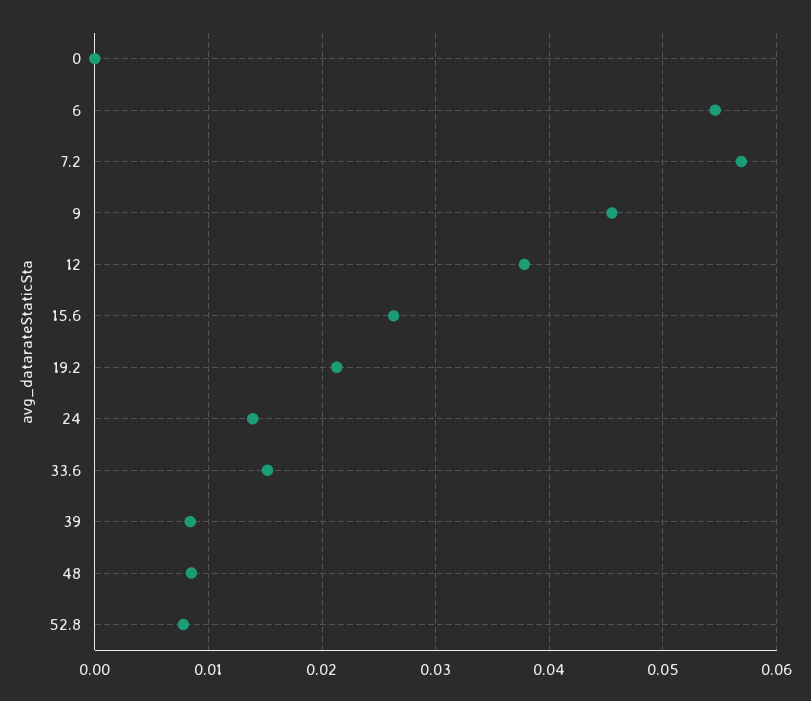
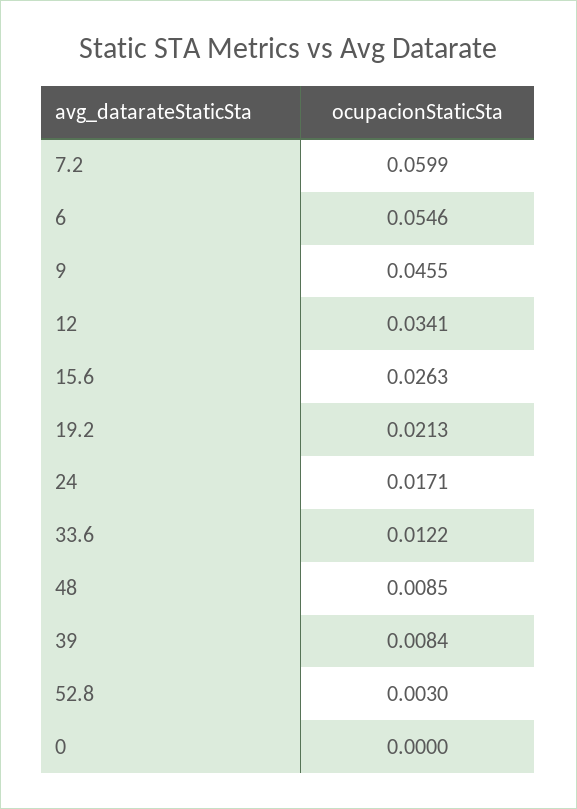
7.2: 0.057 -> 0.0599
12: 0.038 -> 0.0341
24: 0.014 -> 0.0171
33.6: 0.015 -> 0.0122
52.8: 0.008 -> 0.003

